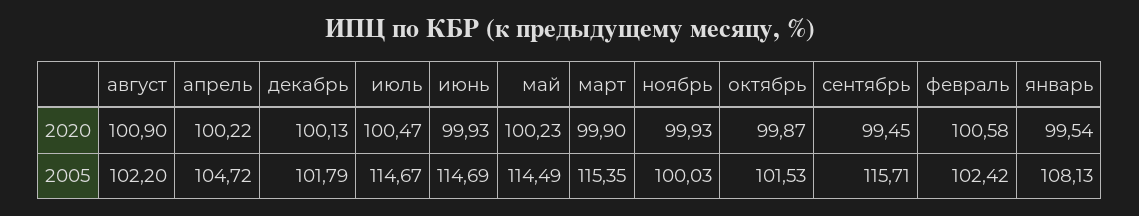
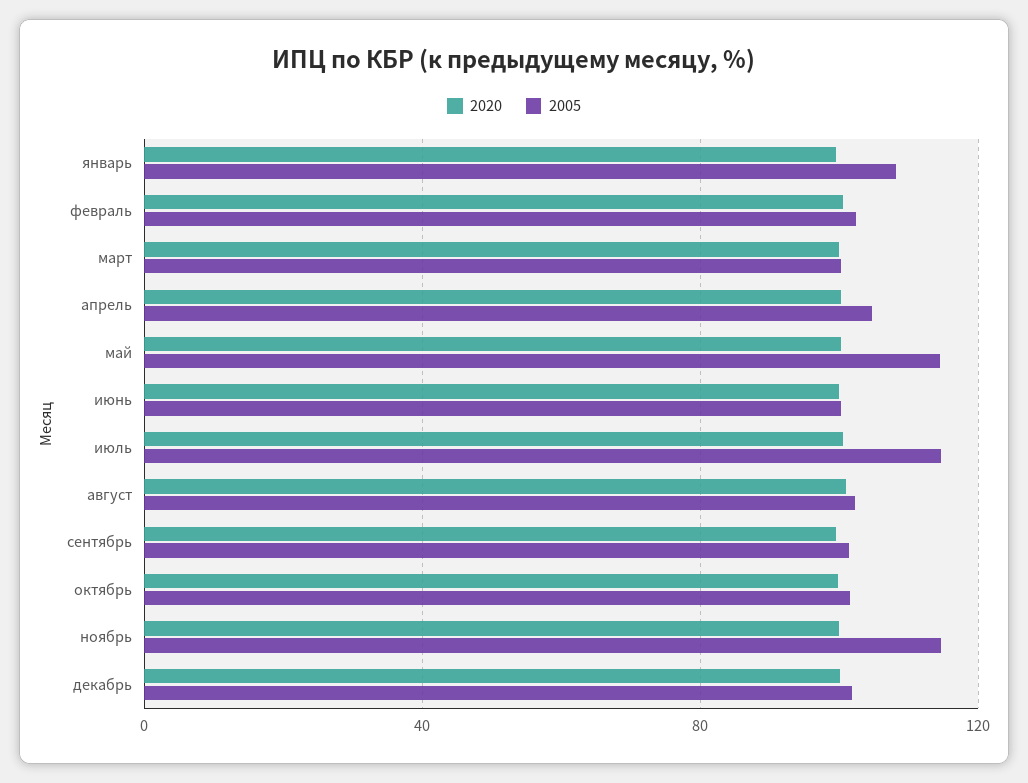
2005, июнь: 114.69 -> 100
2005, март: 115.35 -> 100
2005, ноябрь: 100.03 -> 115
2005, сентябрь: 115.71 -> 100

